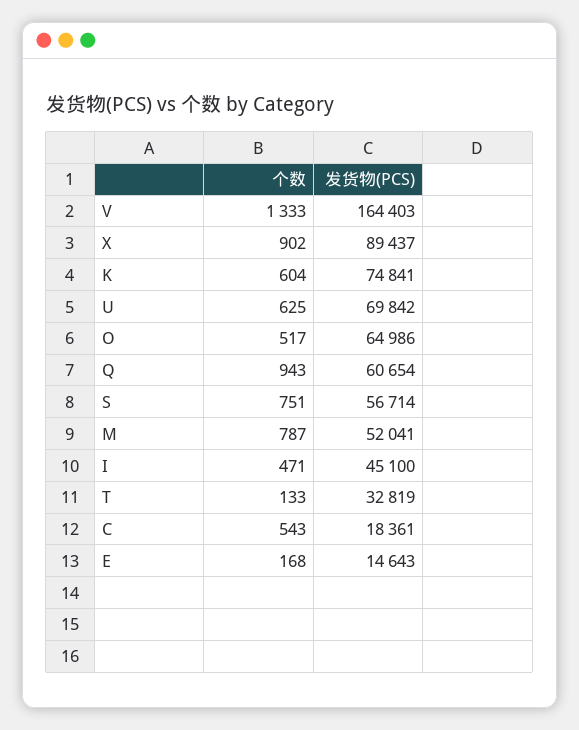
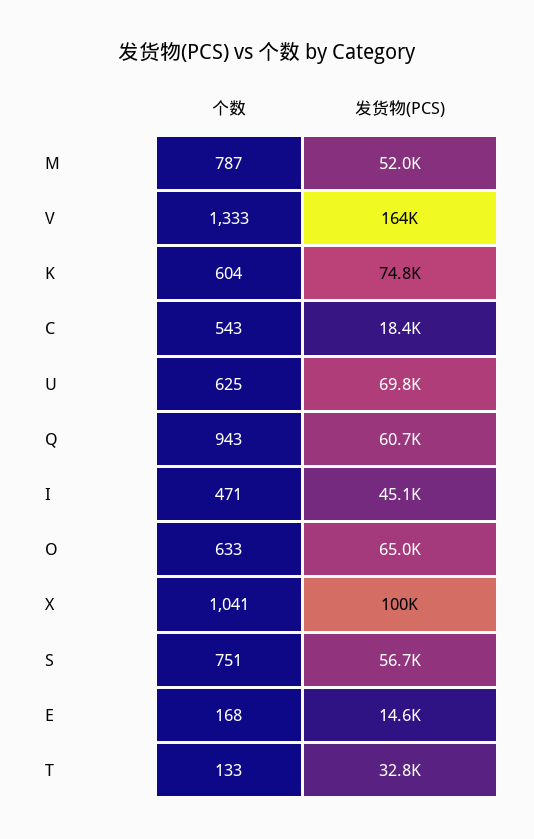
个数, X: 902 -> 1041
发货物(PCS), X: 89437 -> 100000
个数, O: 517 -> 633

